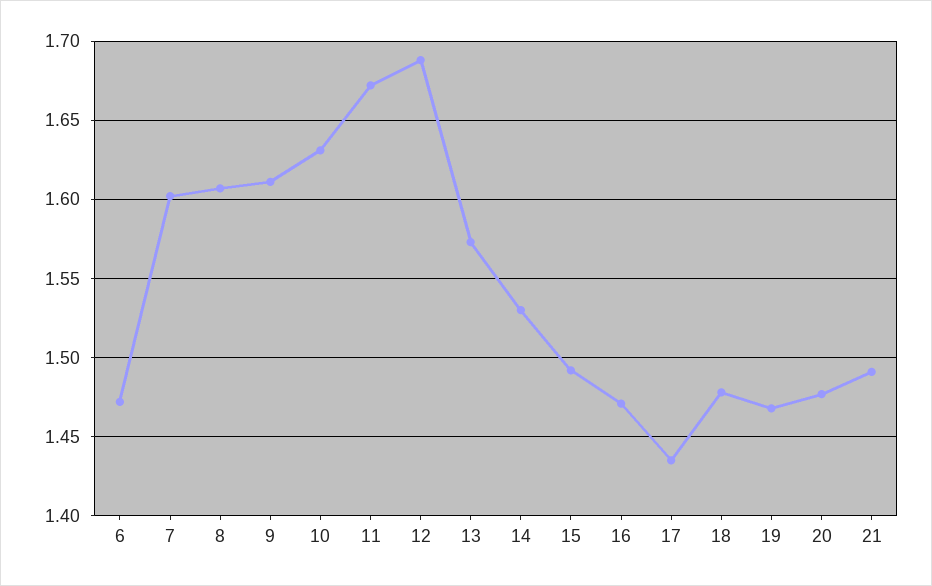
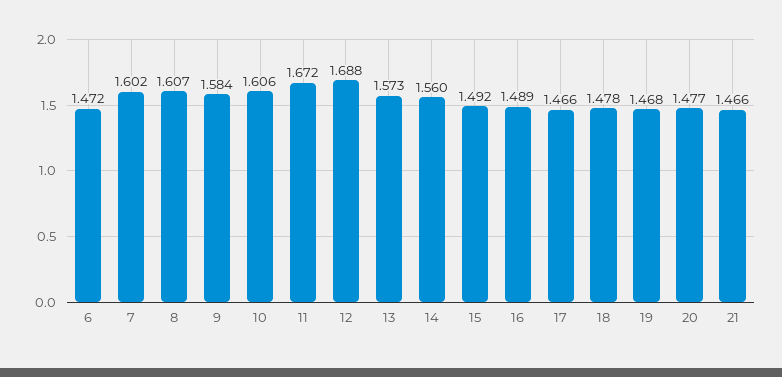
9: 1.61 -> 1.584
10: 1.63 -> 1.606
14: 1.53 -> 1.56
16: 1.47 -> 1.489
17: 1.435 -> 1.466
21: 1.49 -> 1.466

